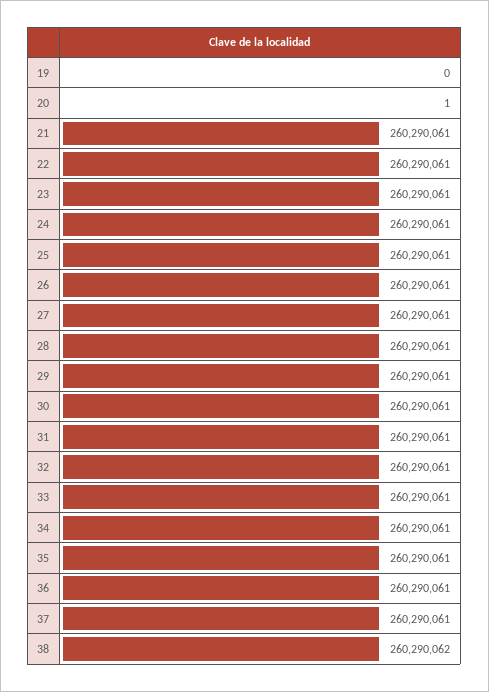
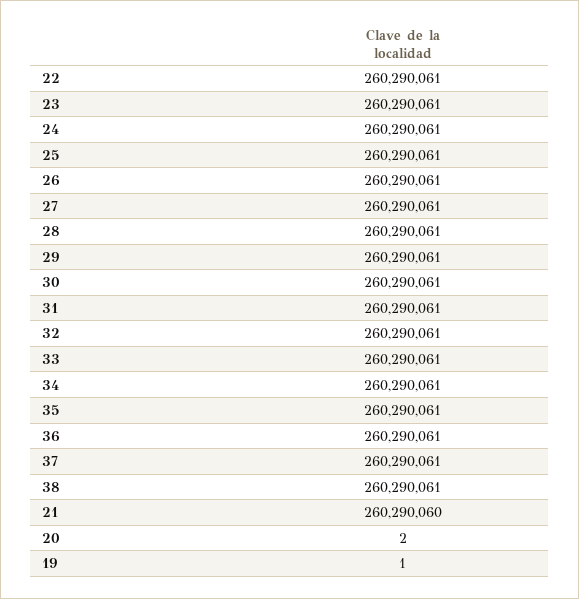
19: 0 -> 1
20: 1 -> 2
21: 260290061 -> 260290060
38: 260290062 -> 260290061

